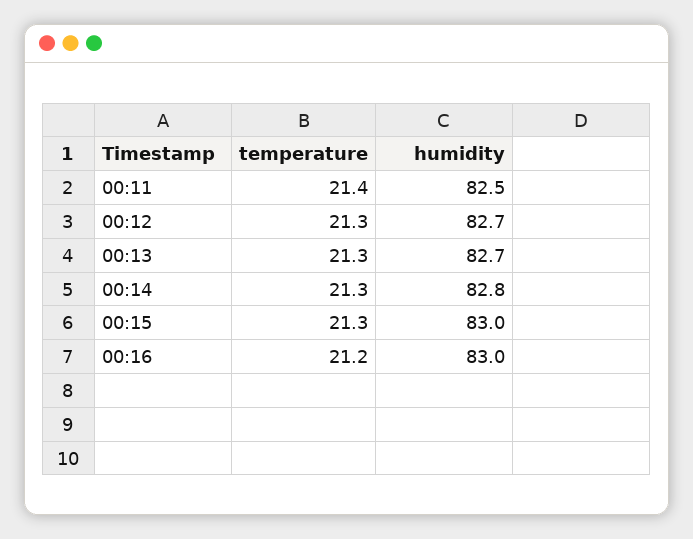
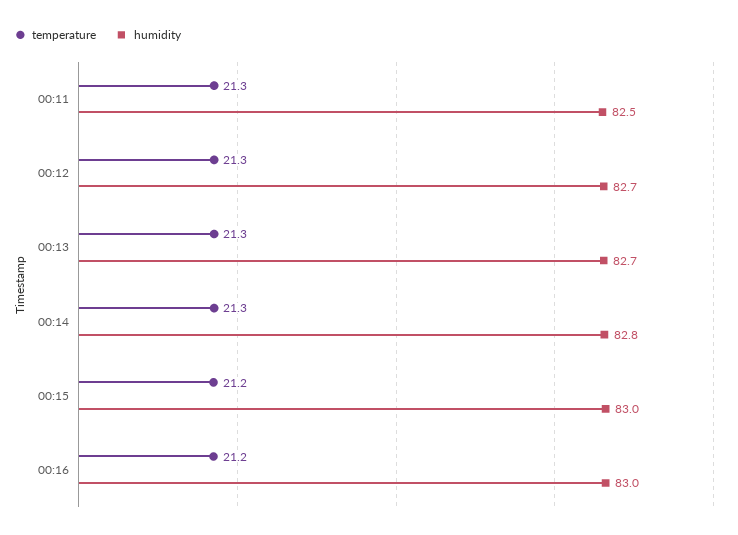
temperature, 00:11: 21.4 -> 21.3
temperature, 00:15: 21.3 -> 21.2

